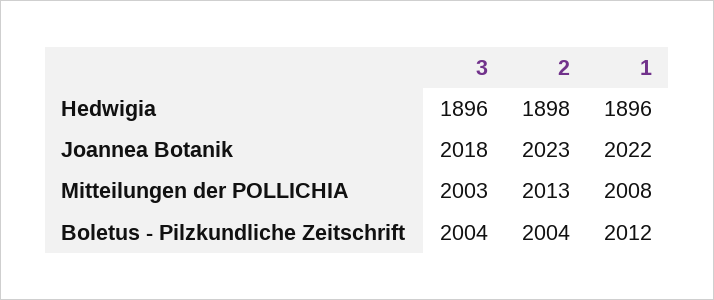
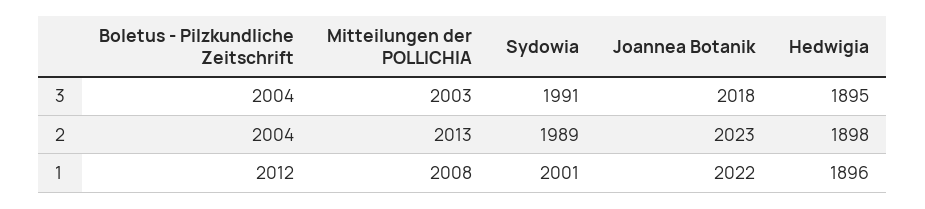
3, Hedwigia: 1896 -> 1895
3, Sydowia: none -> 1991
2, Sydowia: none -> 1989
1, Sydowia: none -> 2001

